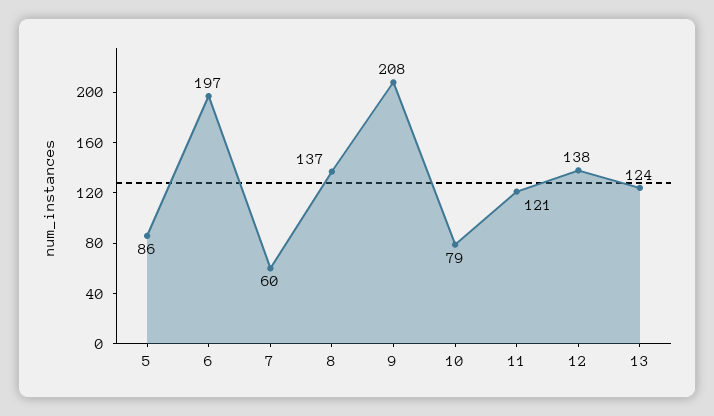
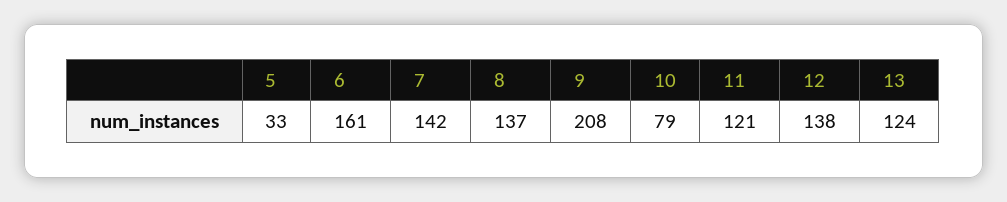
5: 86 -> 33
6: 197 -> 161
7: 60 -> 142

